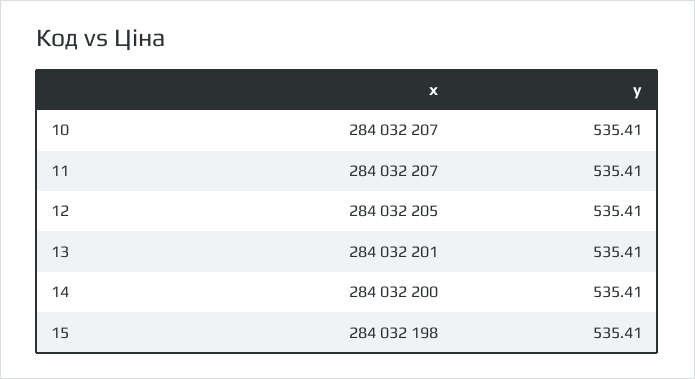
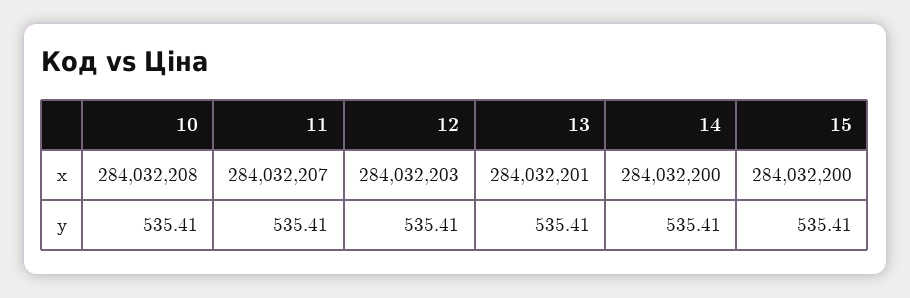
x, 10: 284032207 -> 284032208
x, 12: 284032205 -> 284032203
x, 15: 284032198 -> 284032200

